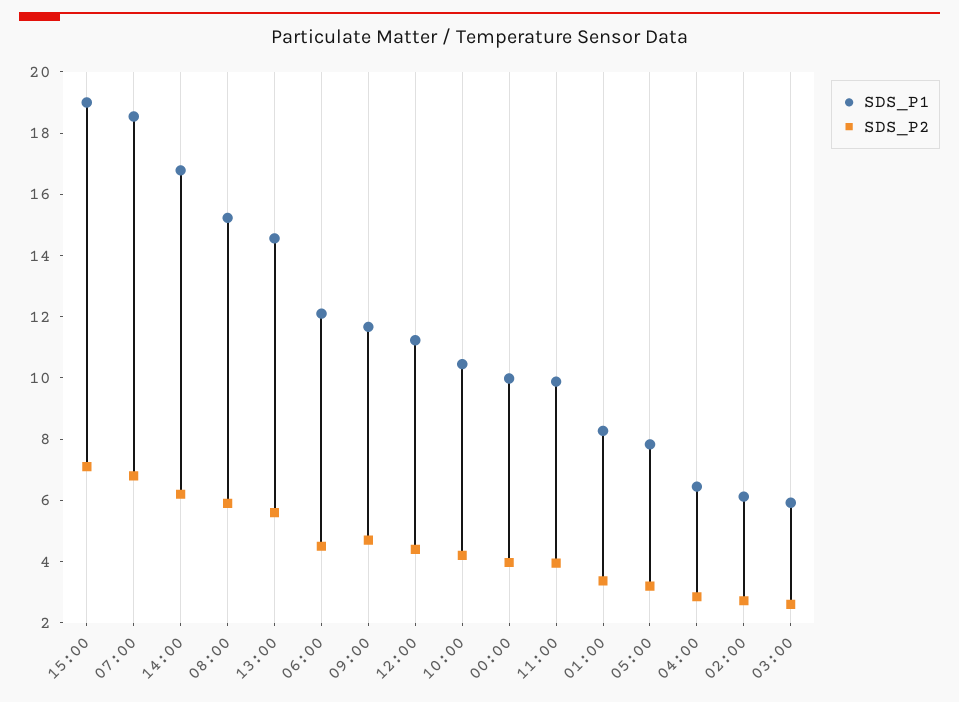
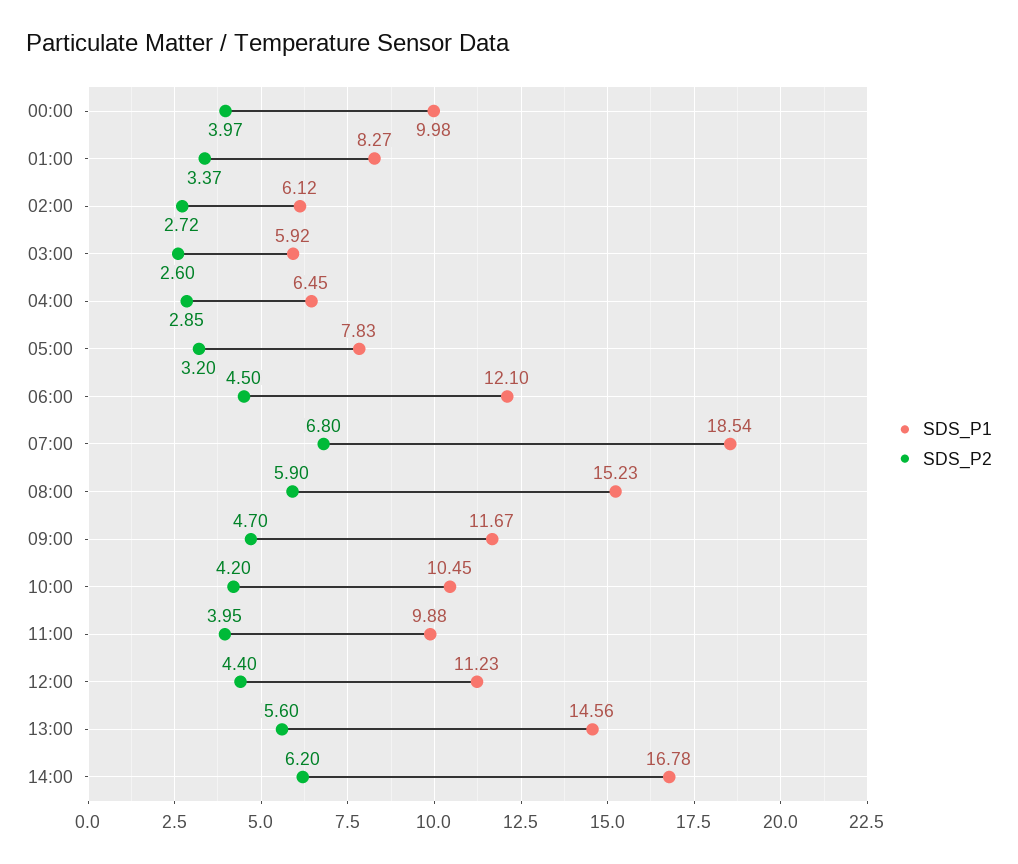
SDS_P1, 15:00: 19 -> none
SDS_P2, 15:00: 7 -> none

